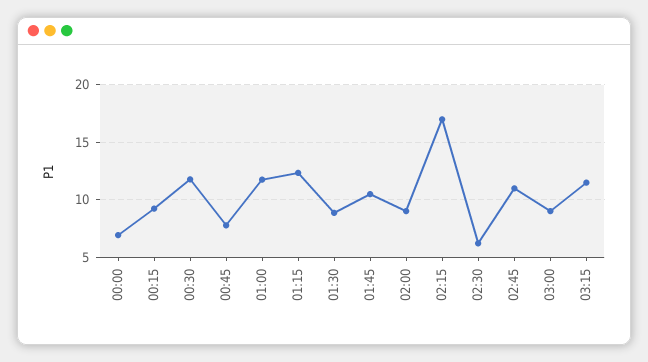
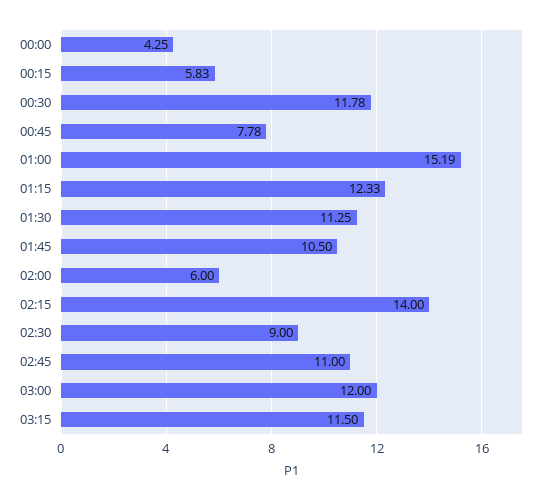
00:00: 7 -> 4.25
00:15: 9 -> 5.83
01:00: 12 -> 15.19
01:30: 9 -> 11.25
02:00: 9 -> 6
02:15: 17 -> 14
02:30: 6 -> 9
03:00: 9 -> 12

